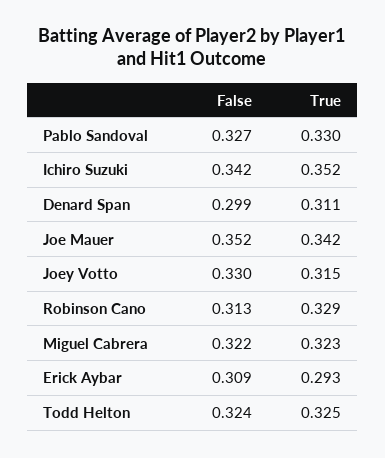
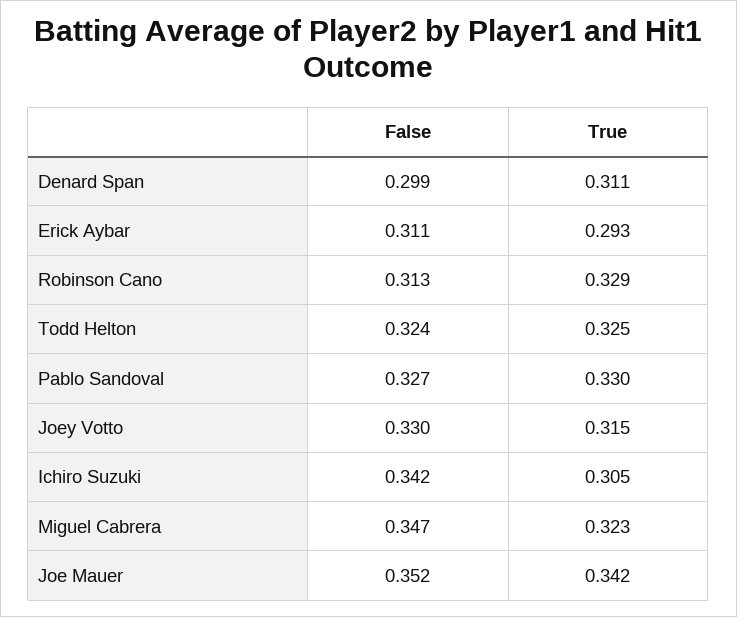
True, Ichiro Suzuki: 0.352 -> 0.305
False, Miguel Cabrera: 0.322 -> 0.347
False, Erick Aybar: 0.309 -> 0.311

